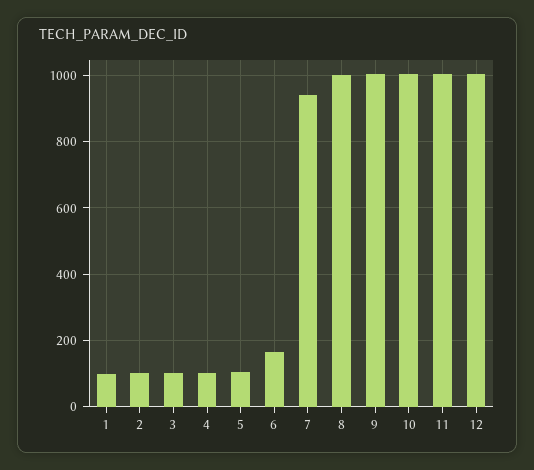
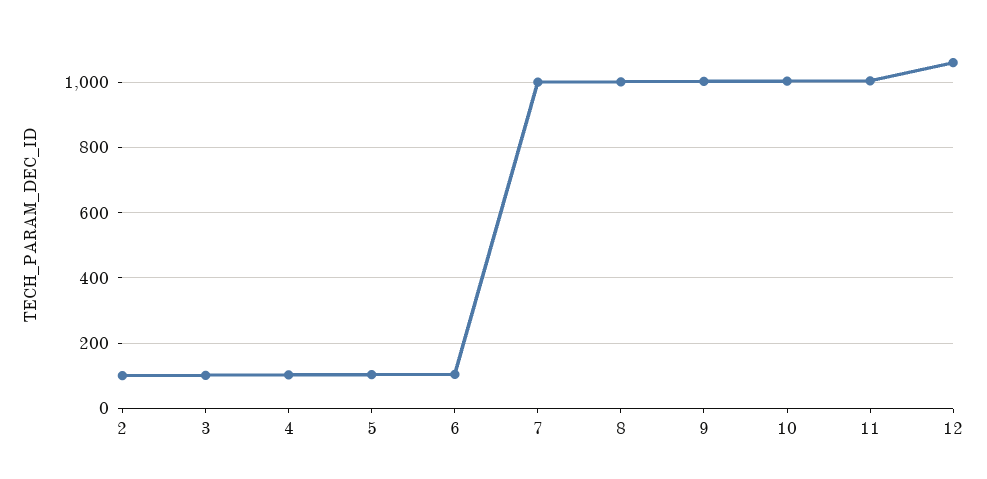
1: 100 -> none
6: 160 -> 100
7: 940 -> 1000
12: 1000 -> 1060

